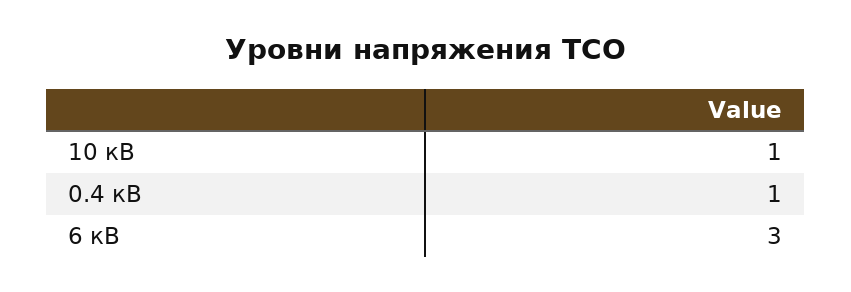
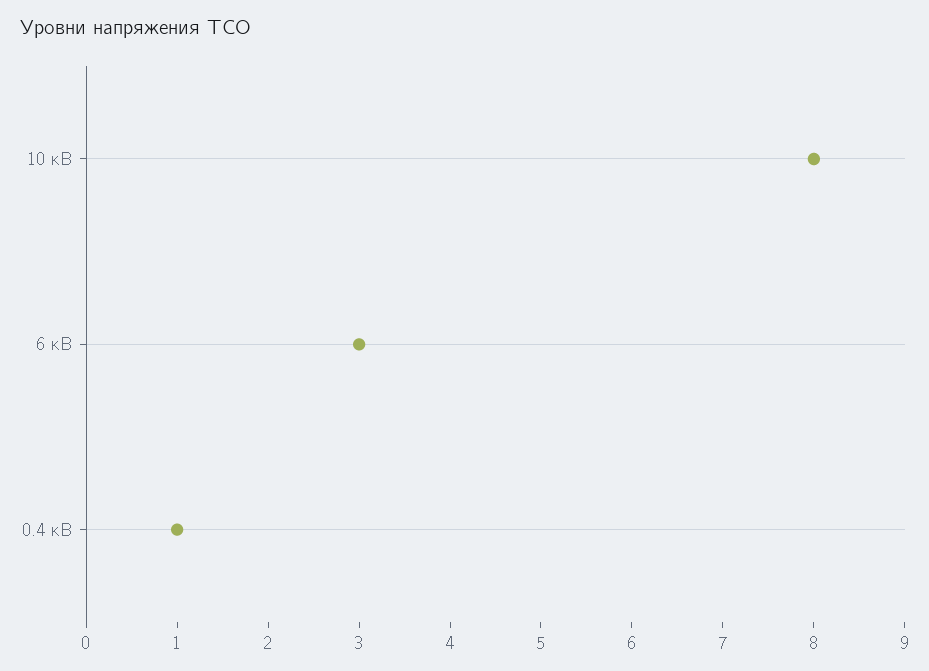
10 кВ: 1 -> 8

